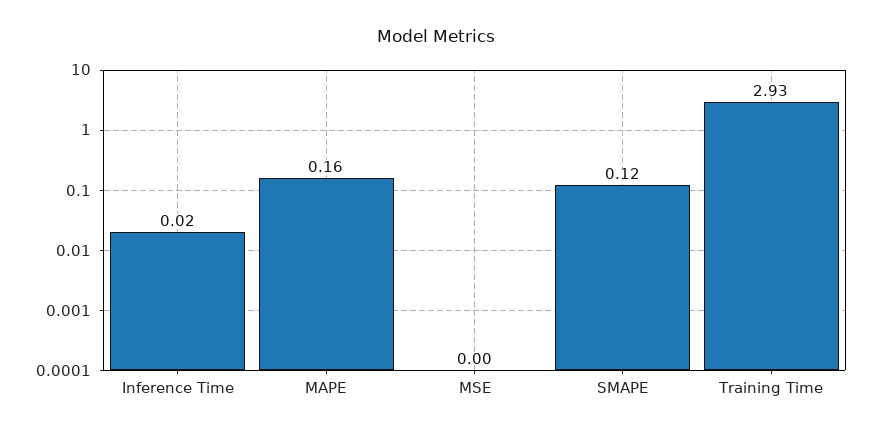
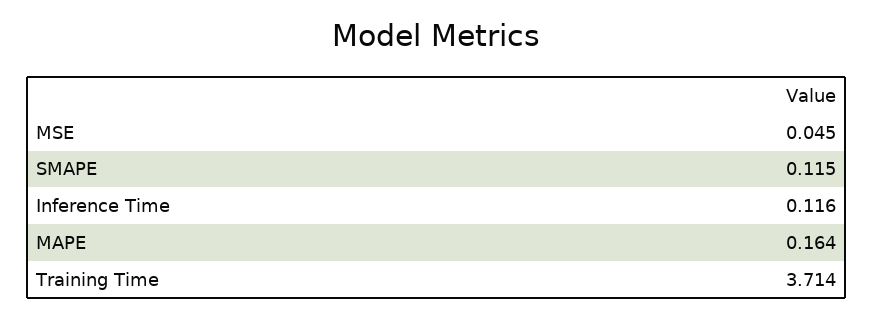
Inference Time: 0.02 -> 0.116
MSE: 0 -> 0.045
Training Time: 2.93 -> 3.714

